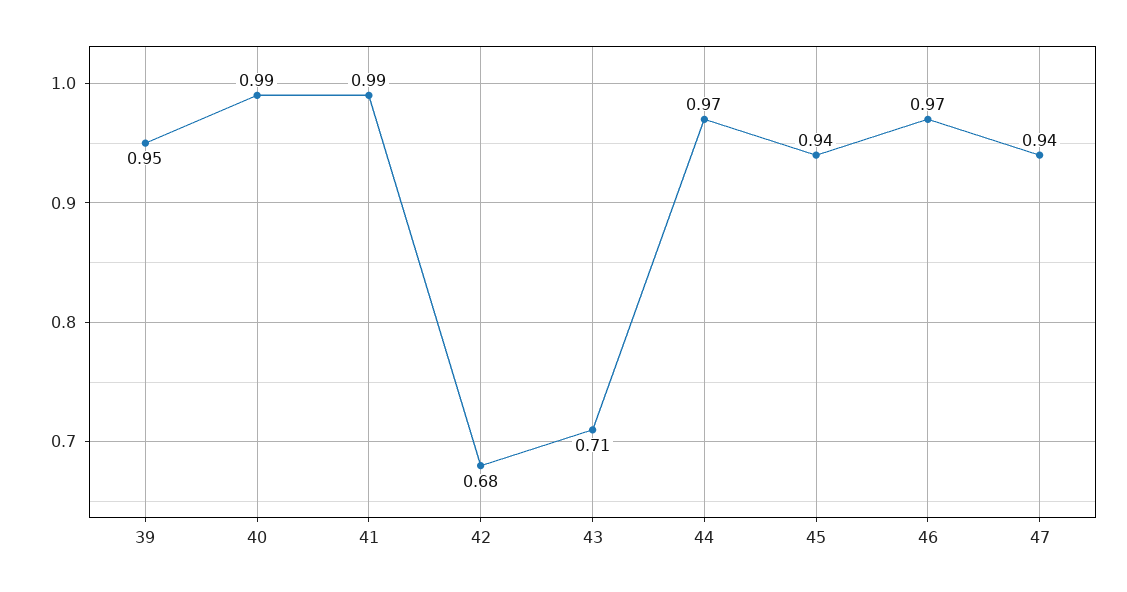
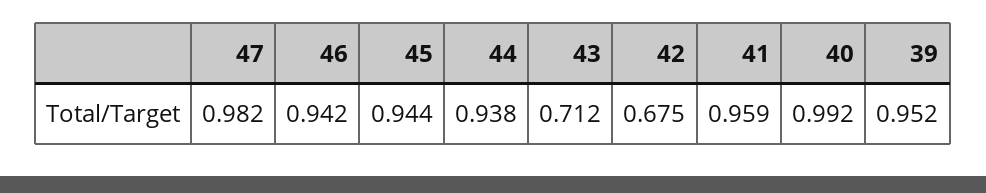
41: 0.99 -> 0.959
44: 0.97 -> 0.938
46: 0.97 -> 0.942
47: 0.94 -> 0.982

